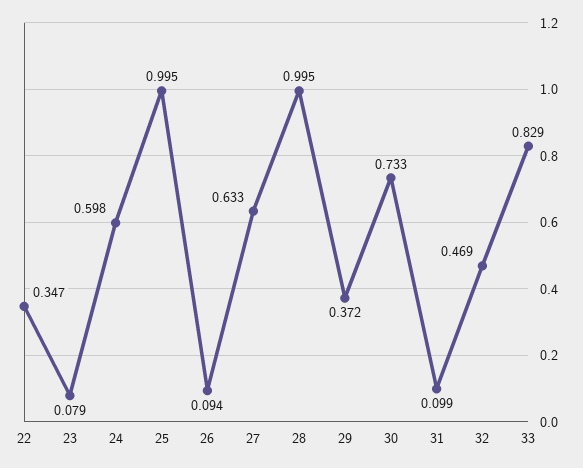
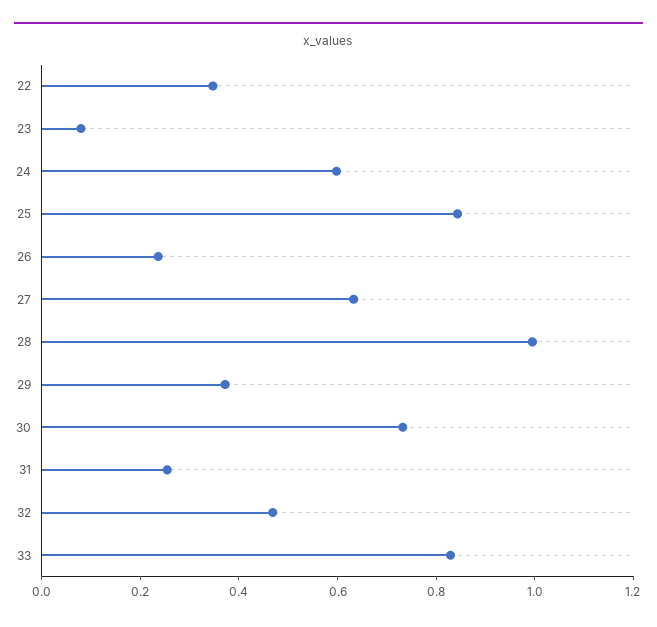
25: 0.995 -> 0.85
26: 0.094 -> 0.25
31: 0.099 -> 0.25

